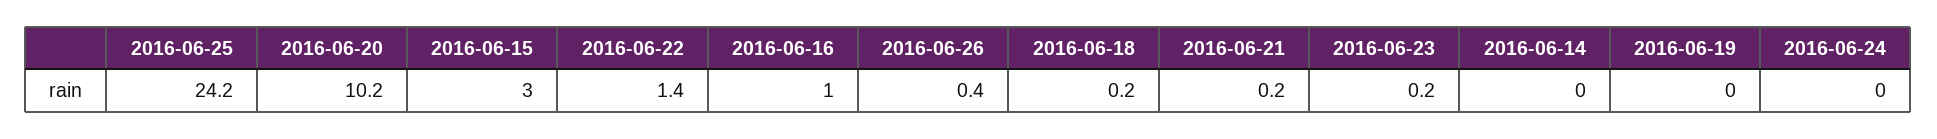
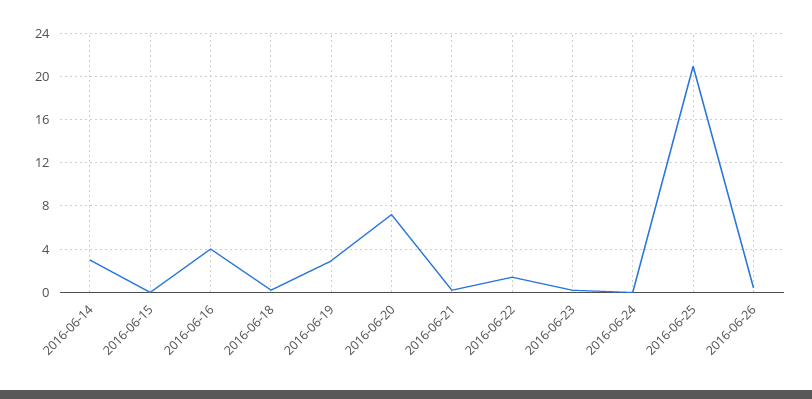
2016-06-25: 24.2 -> 21
2016-06-20: 10.2 -> 7
2016-06-15: 3 -> 0
2016-06-16: 1 -> 4
2016-06-14: 0 -> 3
2016-06-19: 0 -> 3

